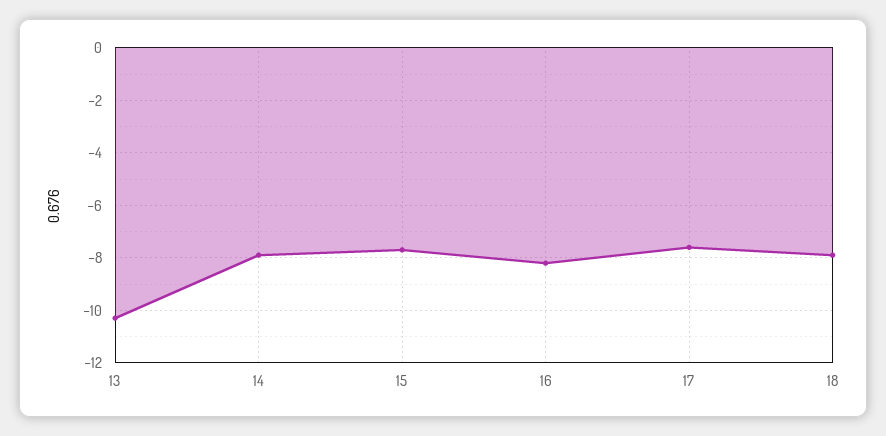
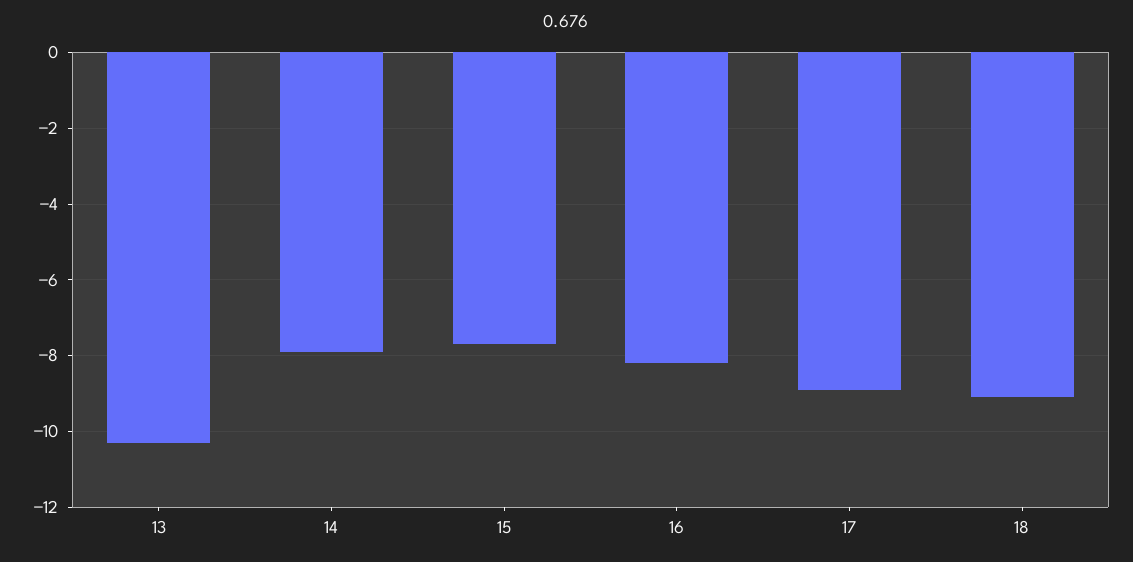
17: -7.5 -> -9
18: -8 -> -9

